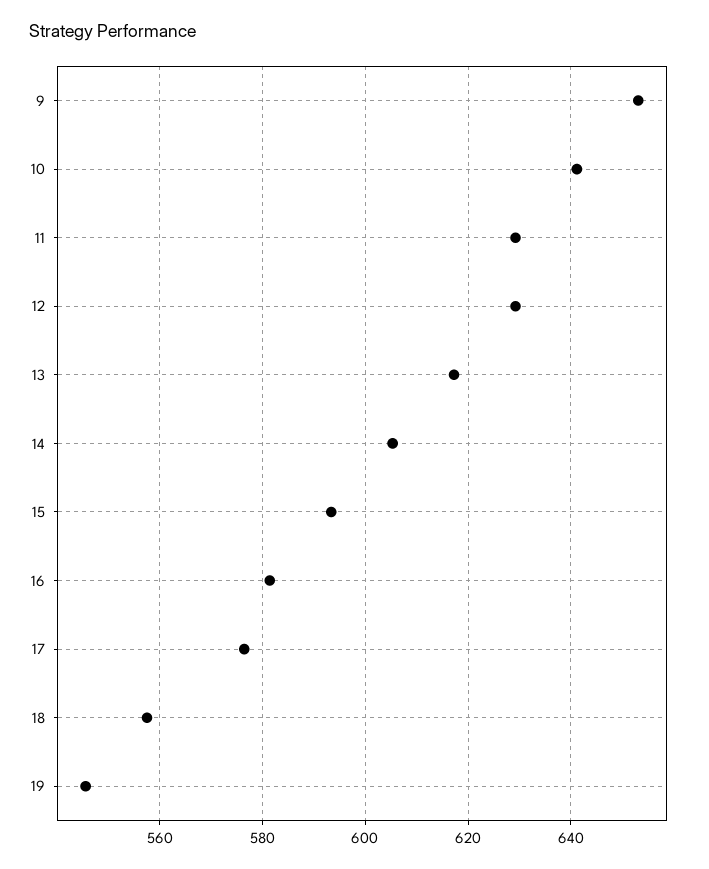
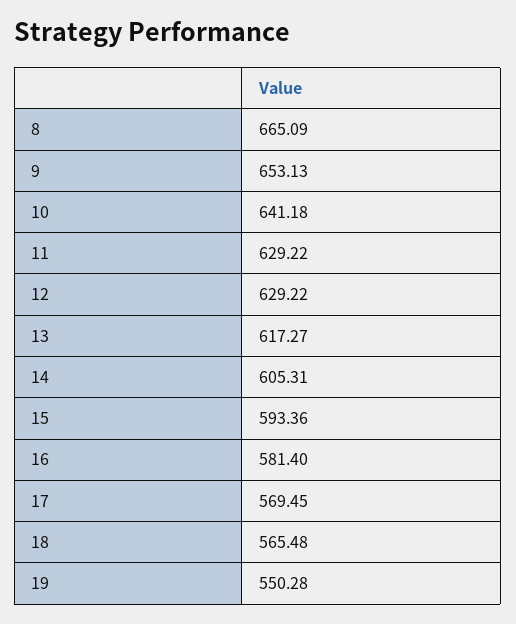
17: 576 -> 569.45
18: 558 -> 565.48
19: 546 -> 550.28
8: none -> 665.09

